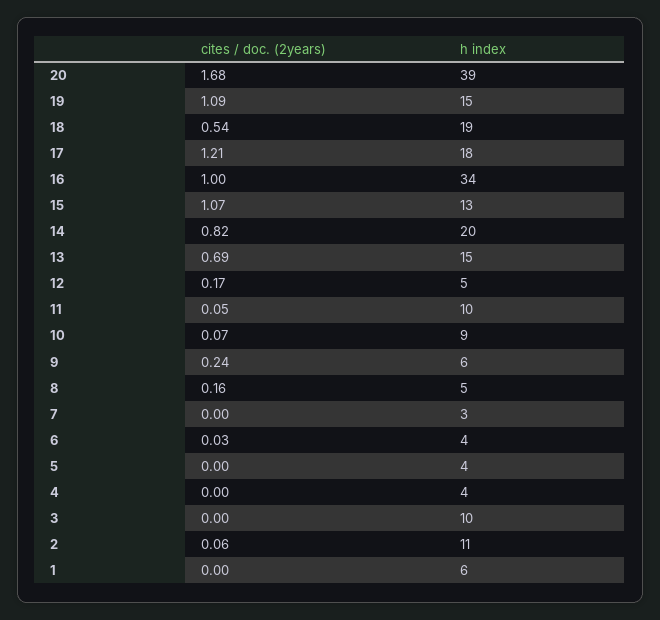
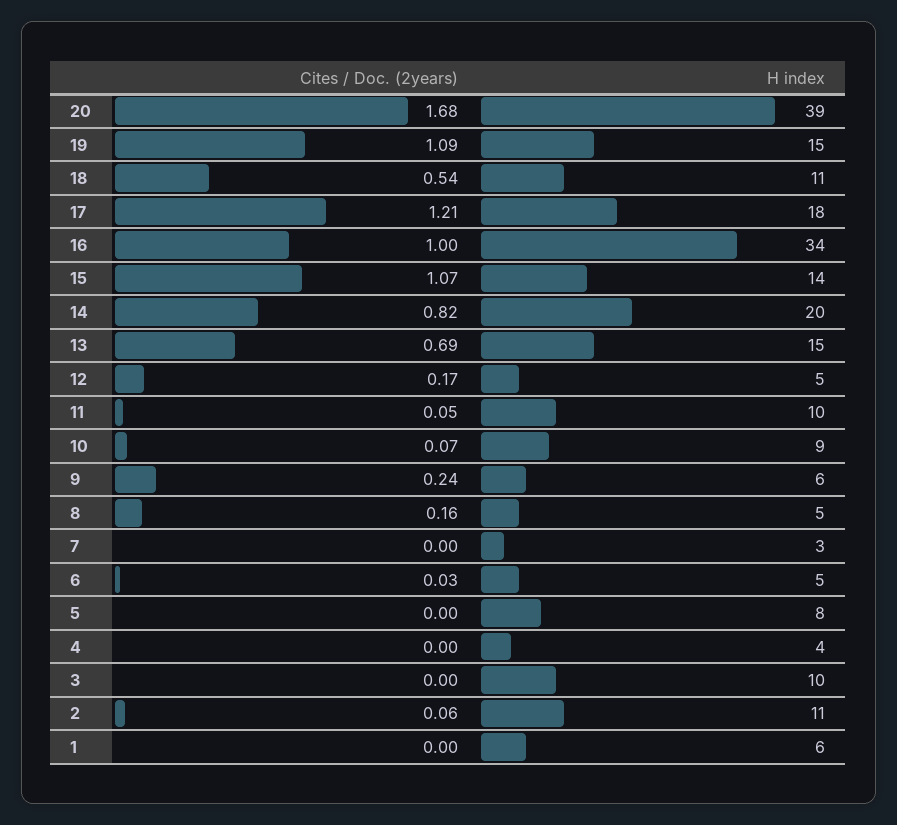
h index, 18: 19 -> 11
h index, 15: 13 -> 14
h index, 6: 4 -> 5
h index, 5: 4 -> 8

